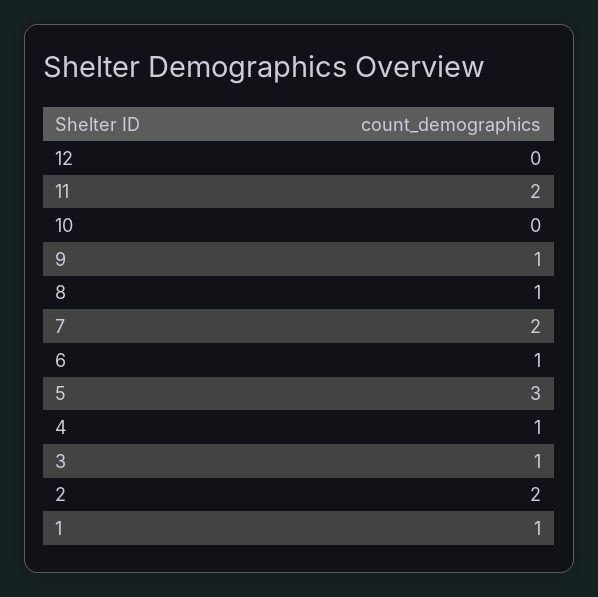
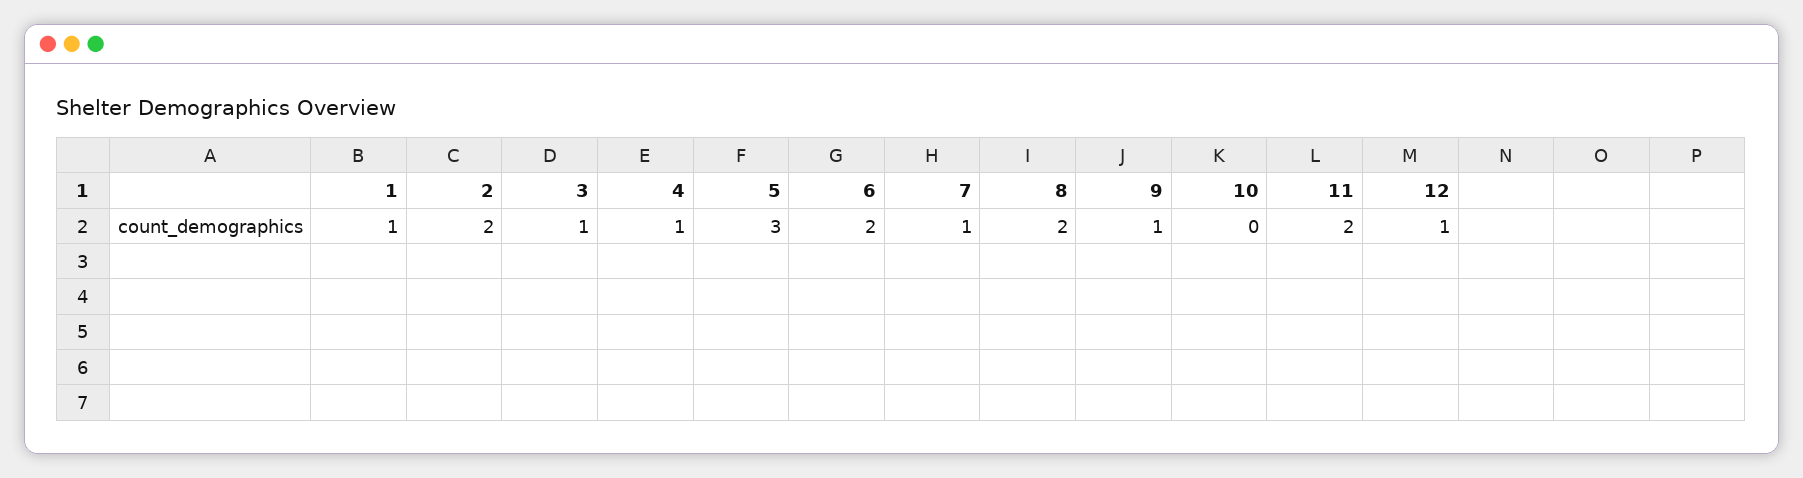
12: 0 -> 1
8: 1 -> 2
7: 2 -> 1
6: 1 -> 2

